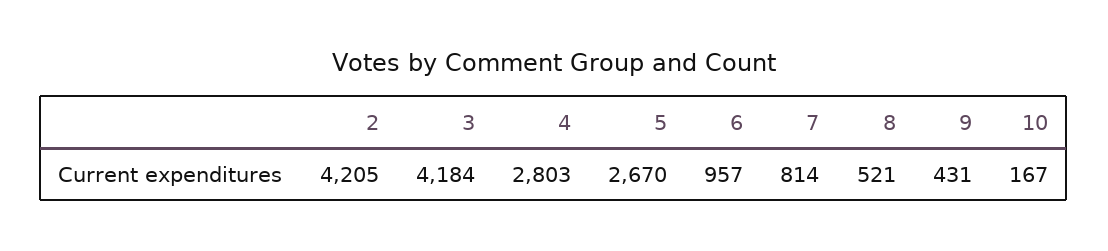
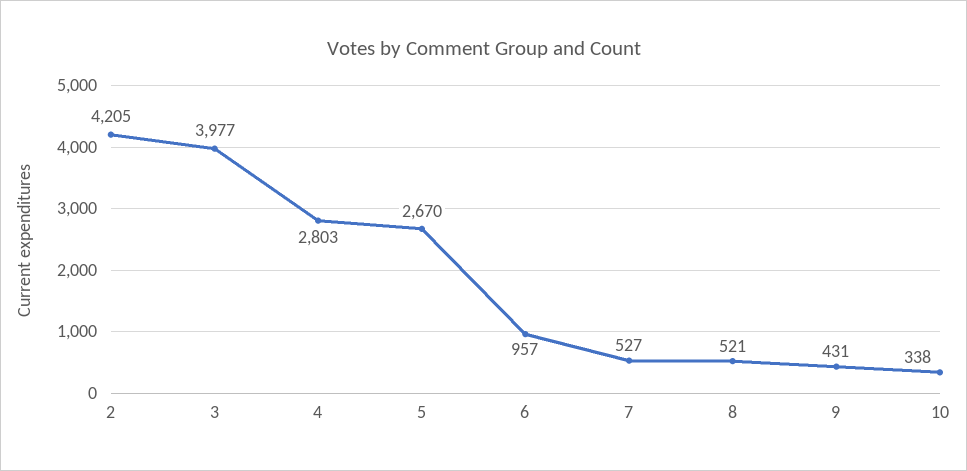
3: 4184 -> 3977
7: 814 -> 527
10: 167 -> 338

